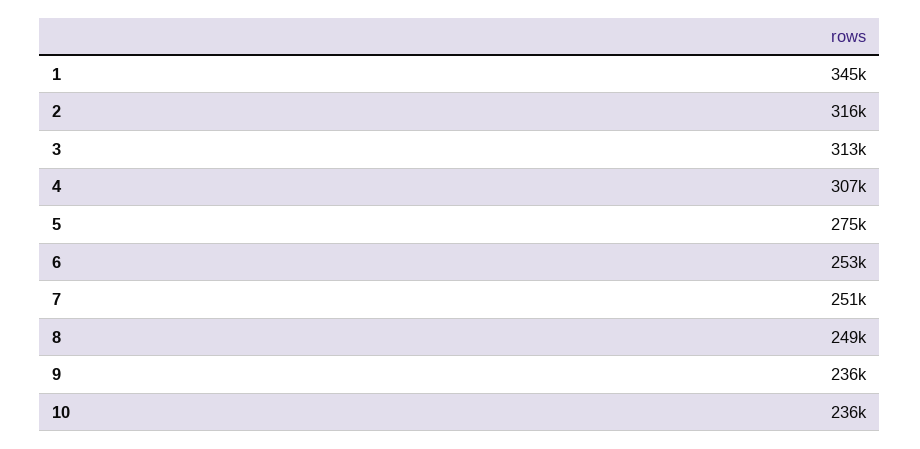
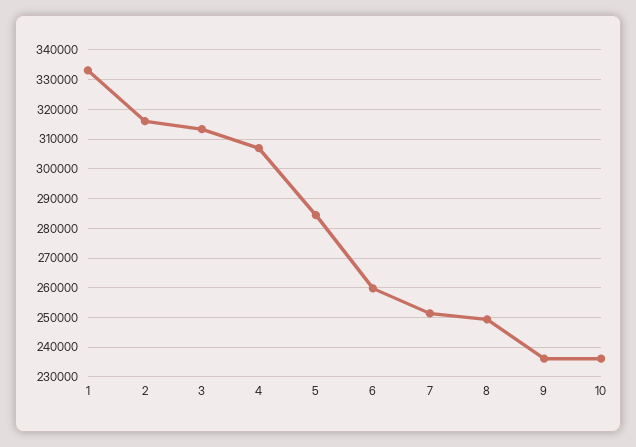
1: 345000 -> 332500
5: 275000 -> 285000
6: 253000 -> 260000

